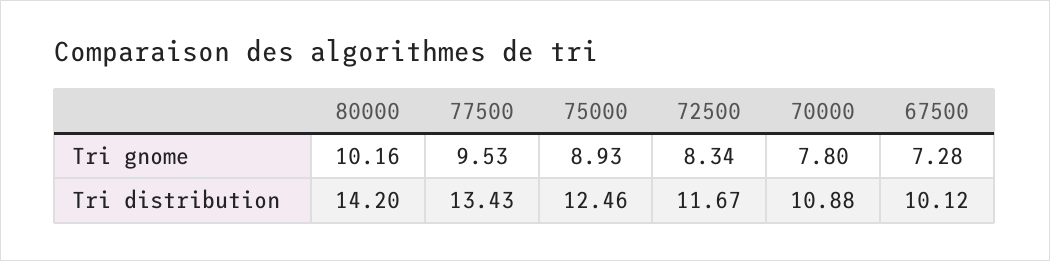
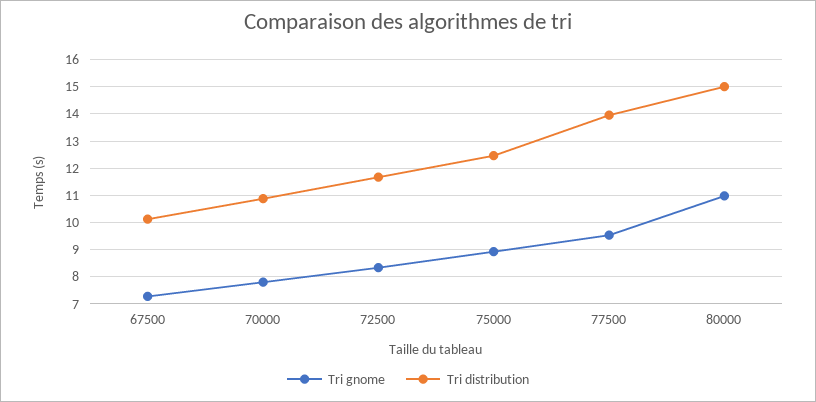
Tri gnome, 80000: 10.16 -> 11
Tri distribution, 80000: 14.2 -> 15
Tri distribution, 77500: 13.43 -> 14

